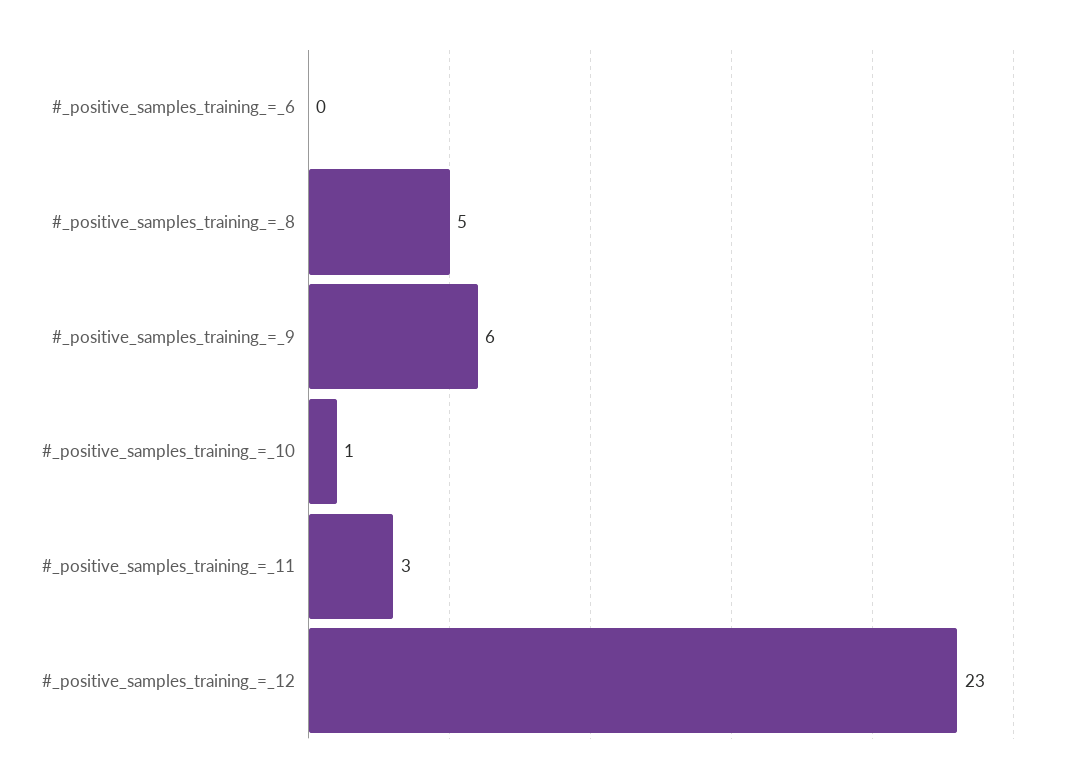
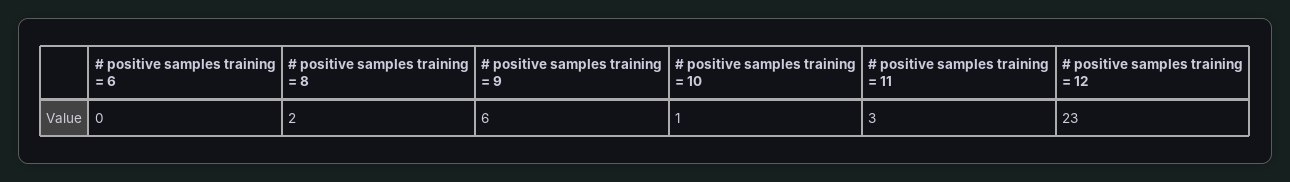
#_positive_samples_training_=_8: 5 -> 2

